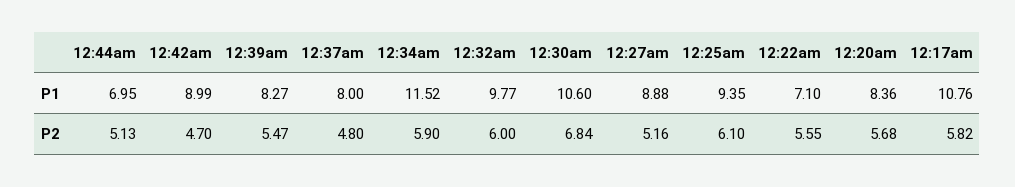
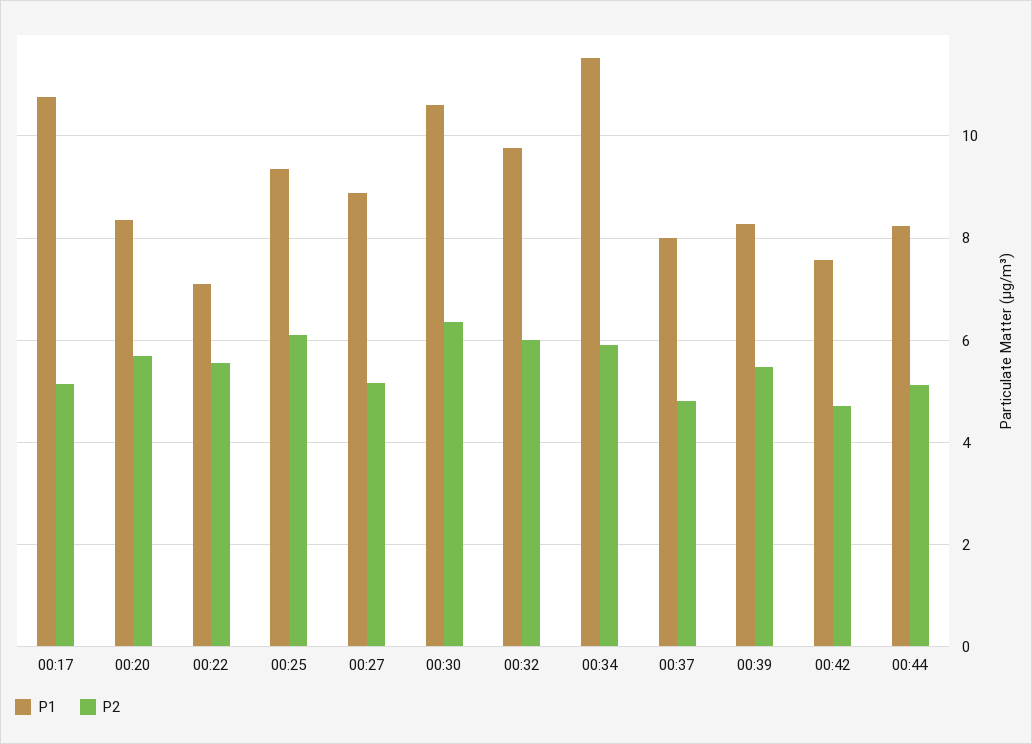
P1, 12:44am: 6.95 -> 8.2
P1, 12:42am: 8.99 -> 7.6
P2, 12:30am: 6.84 -> 6.4
P2, 12:17am: 5.82 -> 5.2

